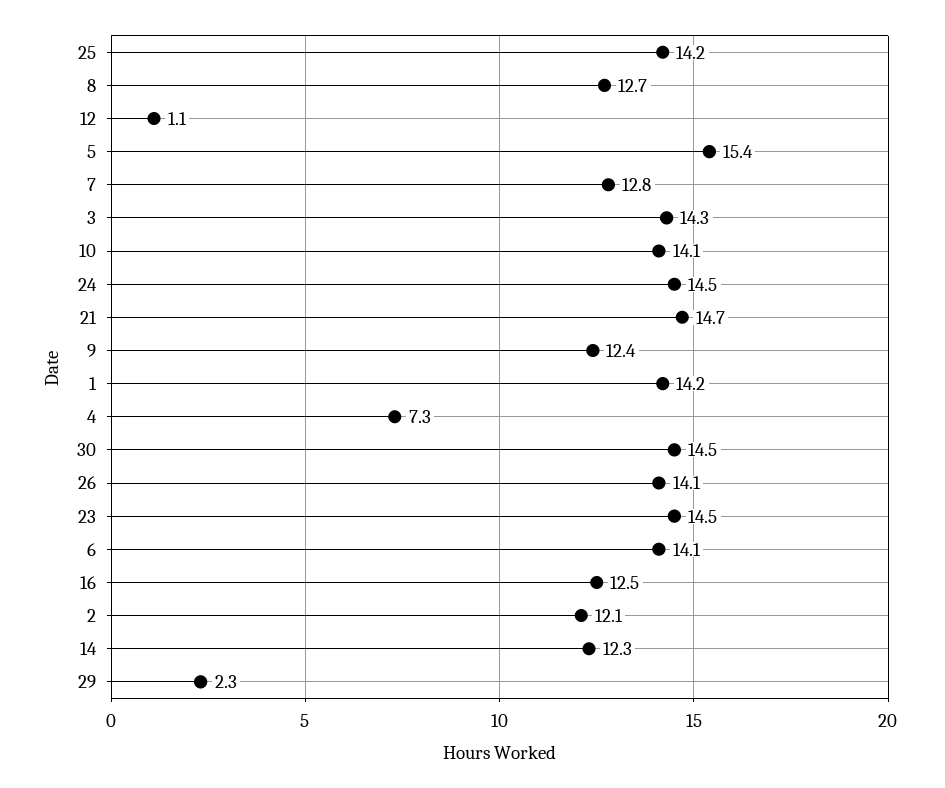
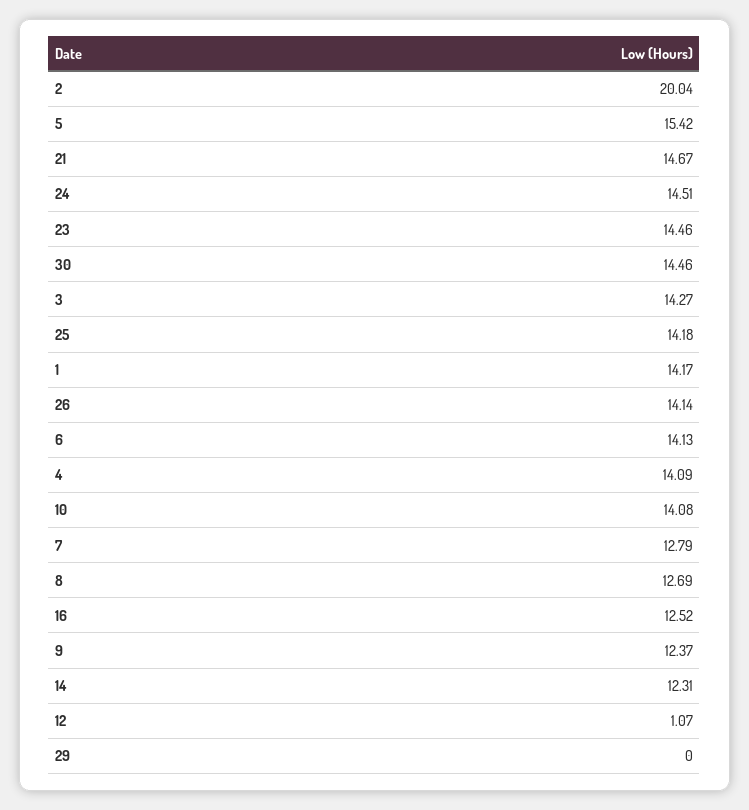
4: 7.3 -> 14.09
2: 12.1 -> 20.04
29: 2.3 -> 0

